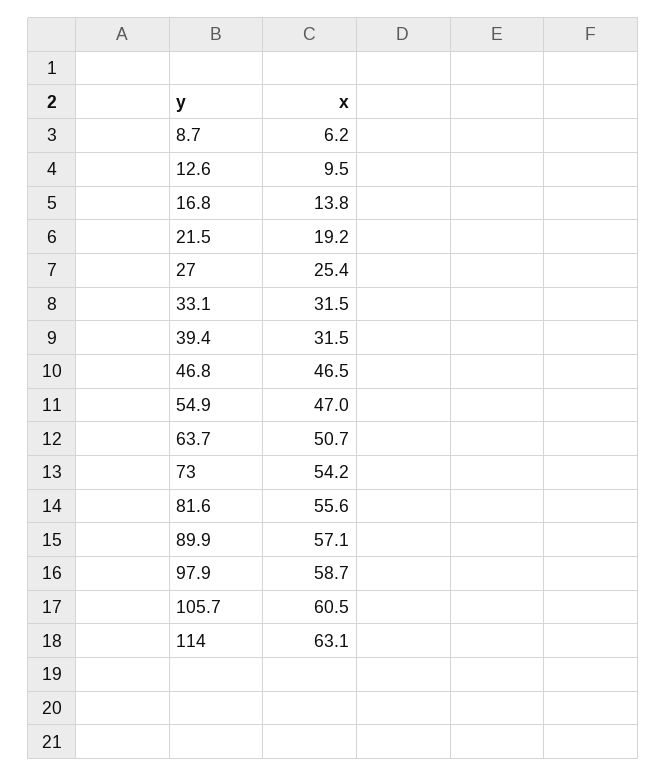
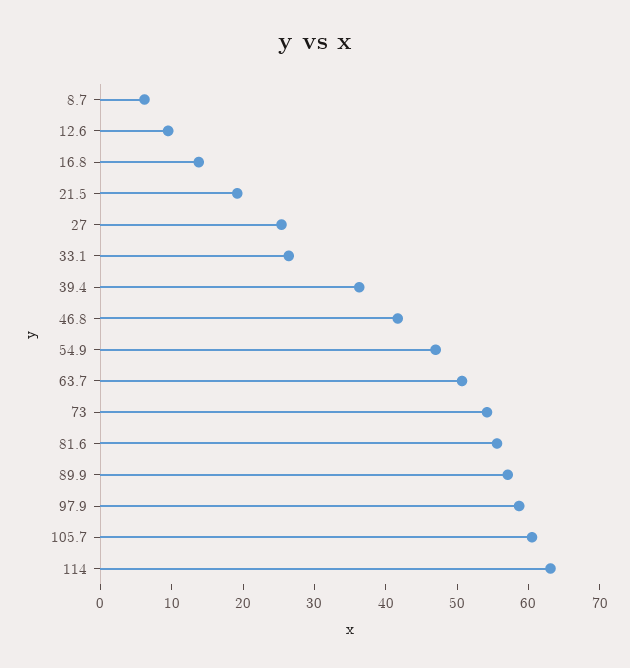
33.1: 31.5 -> 26
39.4: 31.5 -> 36
46.8: 46.5 -> 42

